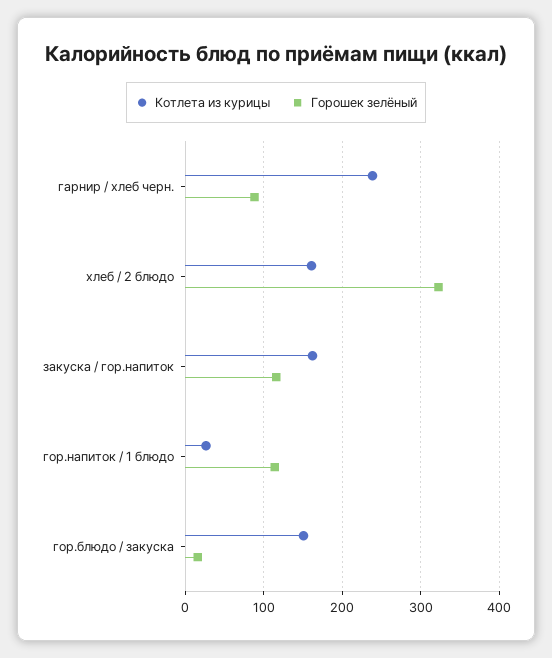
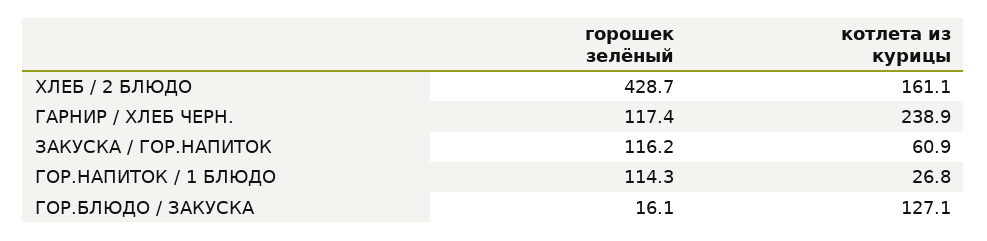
Горошек зелёный, гарнир / хлеб черн.: 90 -> 117.4
Горошек зелёный, хлеб / 2 блюдо: 320 -> 428.7
Котлета из курицы, закуска / гор.напиток: 160 -> 60.9
Котлета из курицы, гор.блюдо / закуска: 150 -> 127.1

